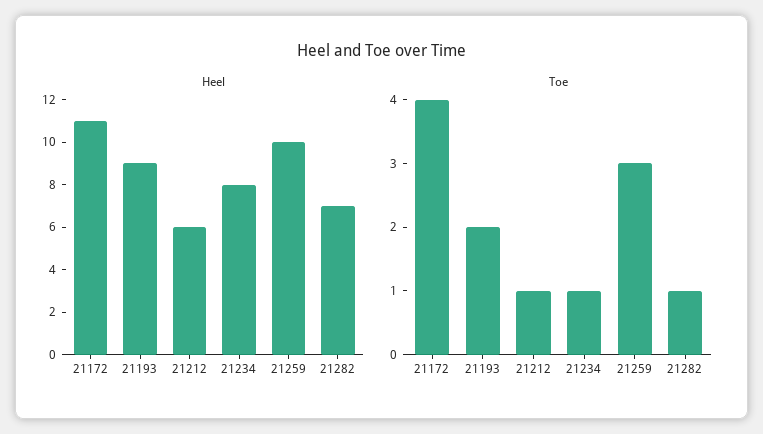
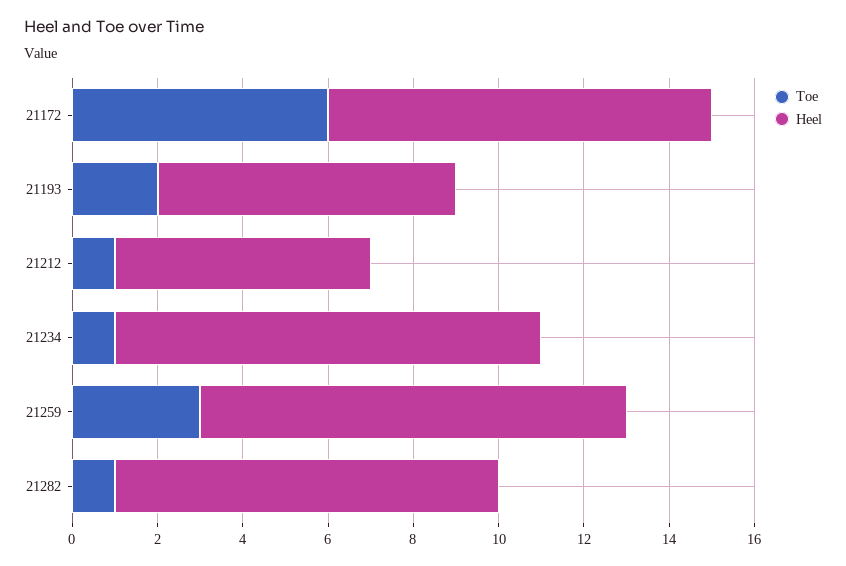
Heel, 21172: 11 -> 9
Heel, 21193: 9 -> 7
Heel, 21234: 8 -> 10
Heel, 21282: 7 -> 9
Toe, 21172: 4 -> 6

